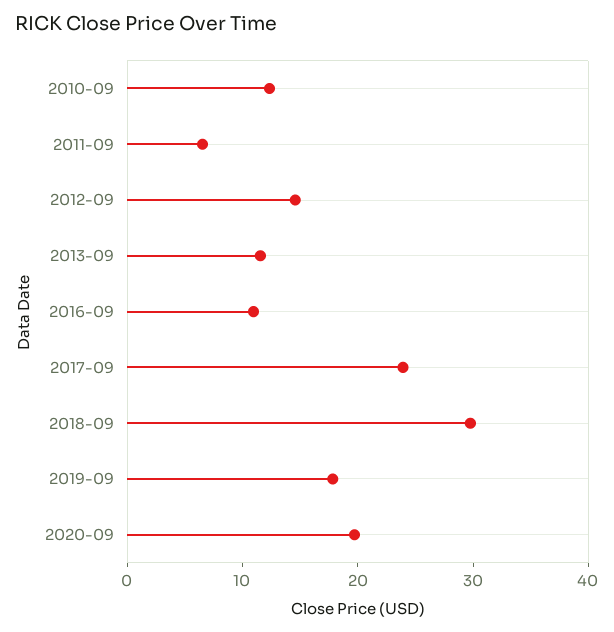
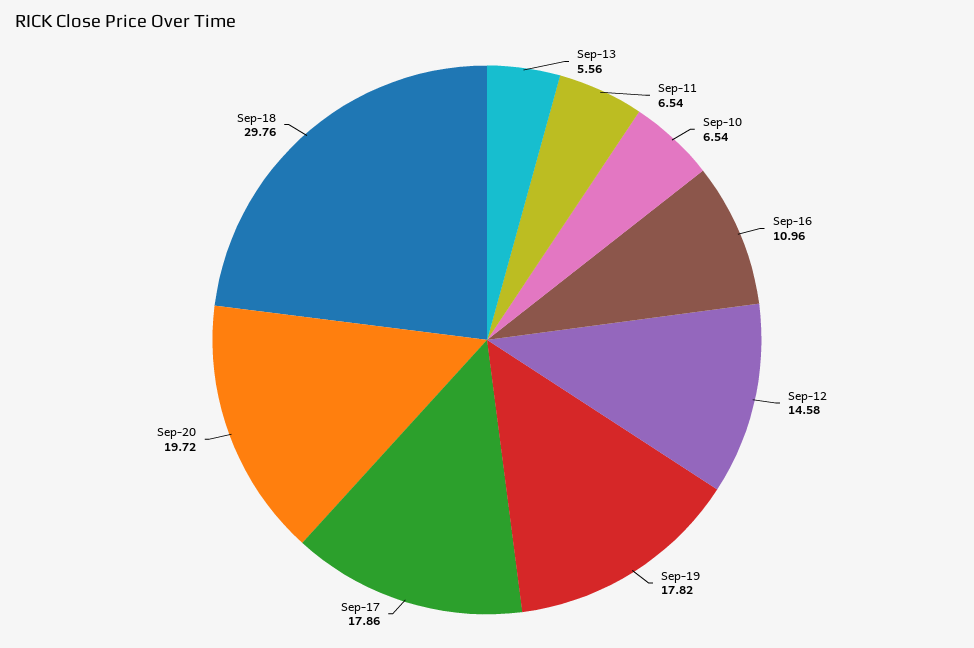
2010-09: 12 -> 6.54
2013-09: 12 -> 5.56
2017-09: 24 -> 17.86

